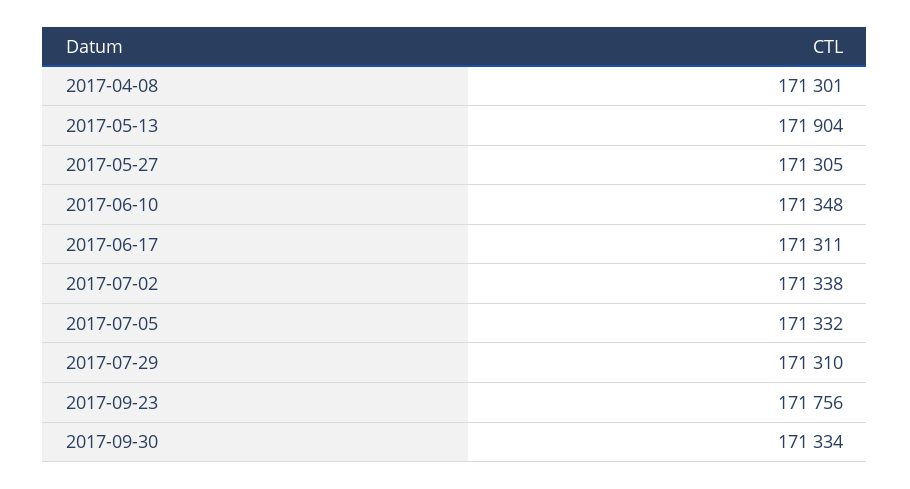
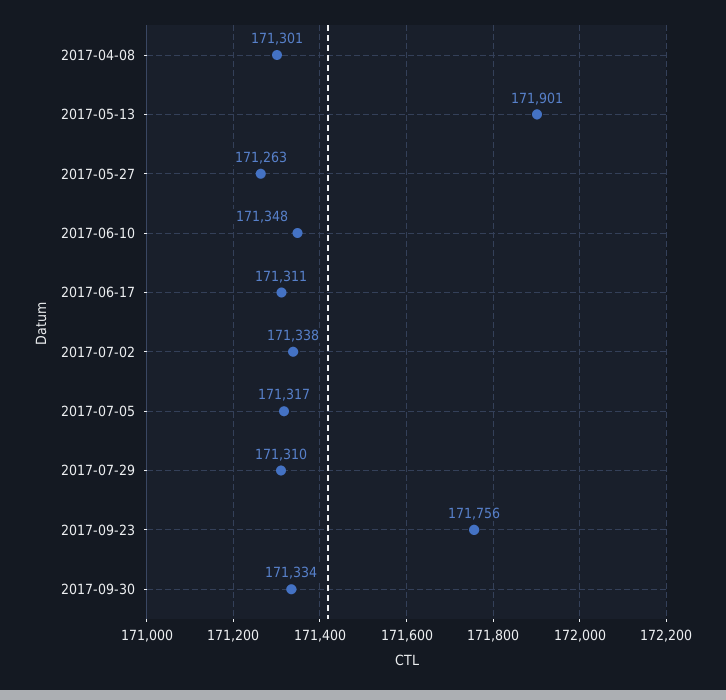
2017-05-13: 171904 -> 171901
2017-05-27: 171305 -> 171263
2017-07-05: 171332 -> 171317

